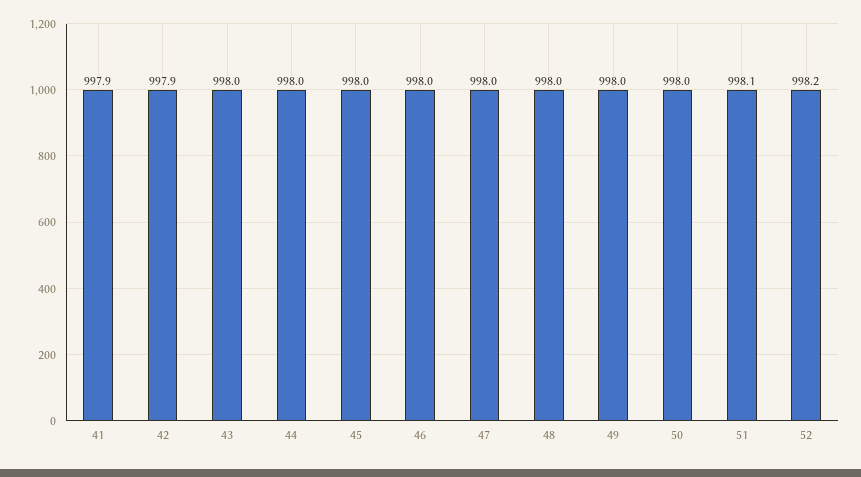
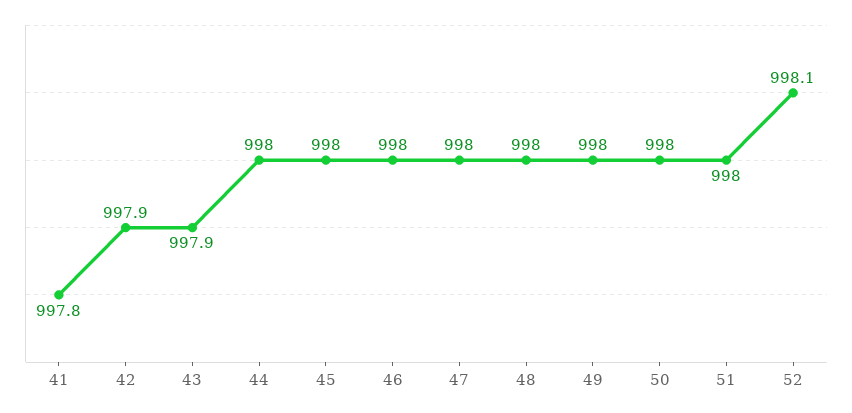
41: 997.9 -> 997.8
43: 998 -> 997.9
51: 998.1 -> 998
52: 998.2 -> 998.1

